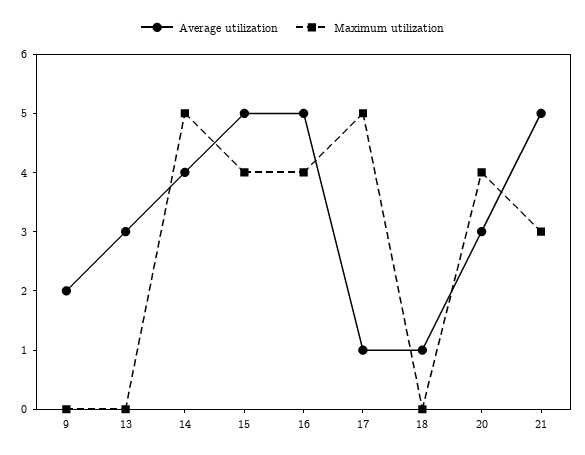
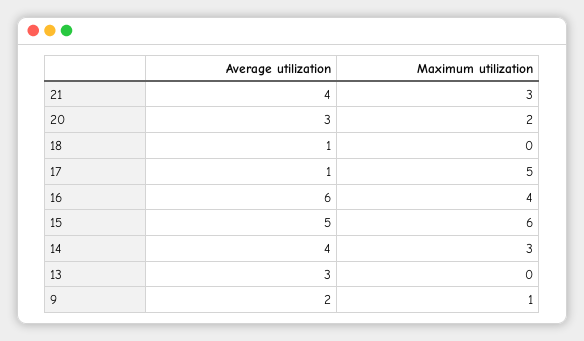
Maximum utilization, 9: 0 -> 1
Maximum utilization, 14: 5 -> 3
Maximum utilization, 15: 4 -> 6
Average utilization, 16: 5 -> 6
Maximum utilization, 20: 4 -> 2
Average utilization, 21: 5 -> 4

